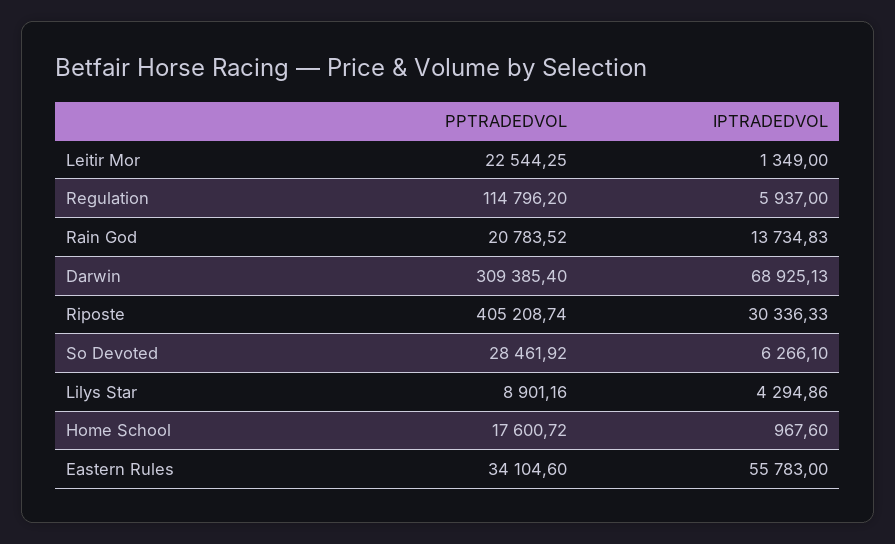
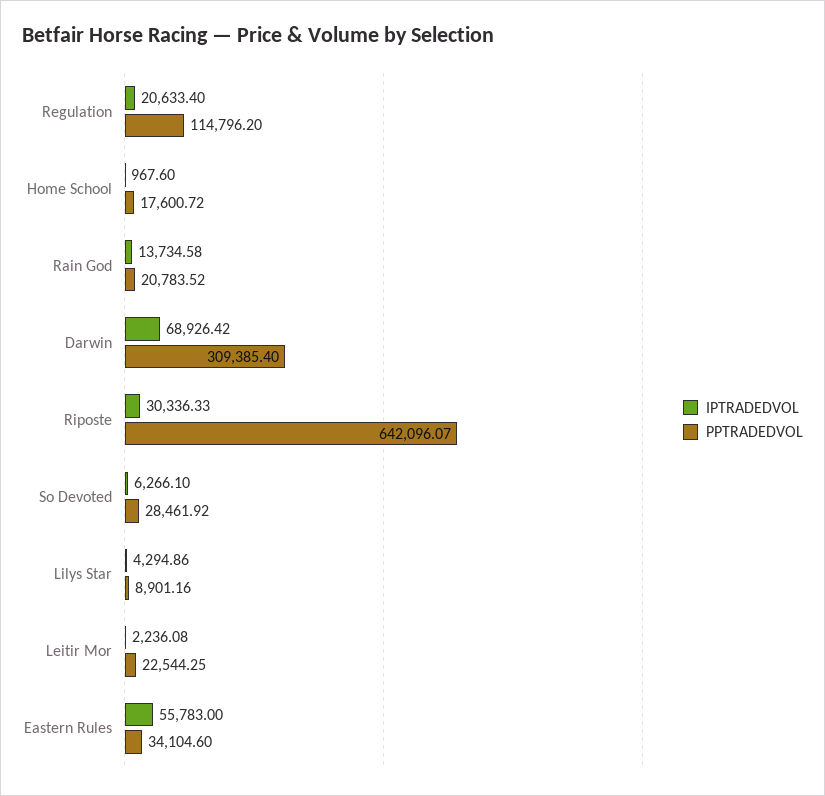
IPTRADEDVOL, Leitir Mor: 1349 -> 2236.08
IPTRADEDVOL, Regulation: 5937 -> 20633.4
IPTRADEDVOL, Rain God: 13734.83 -> 13734.58
IPTRADEDVOL, Darwin: 68925.13 -> 68926.42
PPTRADEDVOL, Riposte: 405208.74 -> 642096.07

